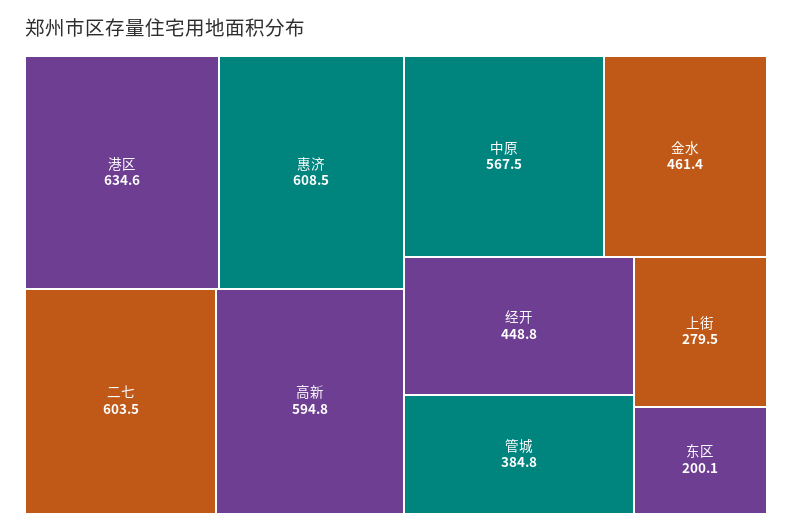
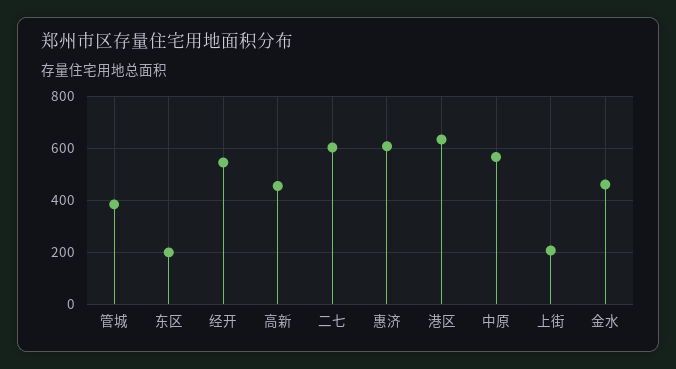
高新: 594.8 -> 450
经开: 448.8 -> 550
上街: 279.5 -> 200

